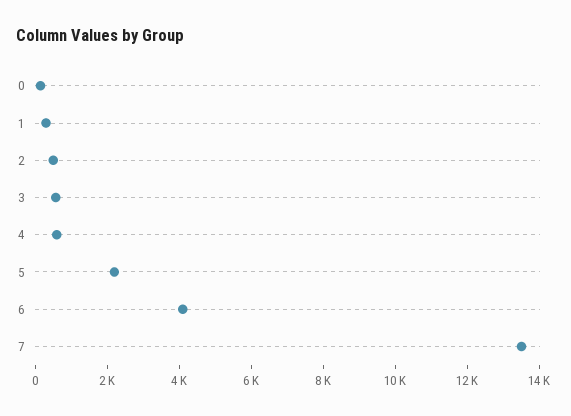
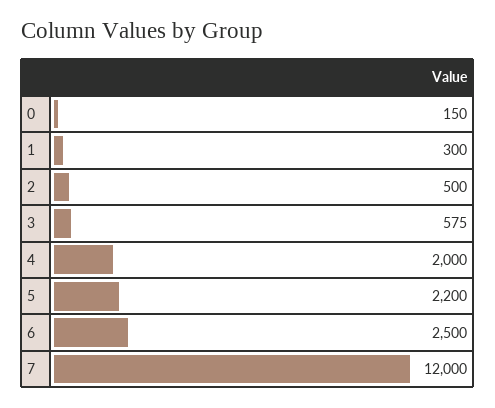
4: 500 -> 2000
6: 4000 -> 2500
7: 13500 -> 12000

